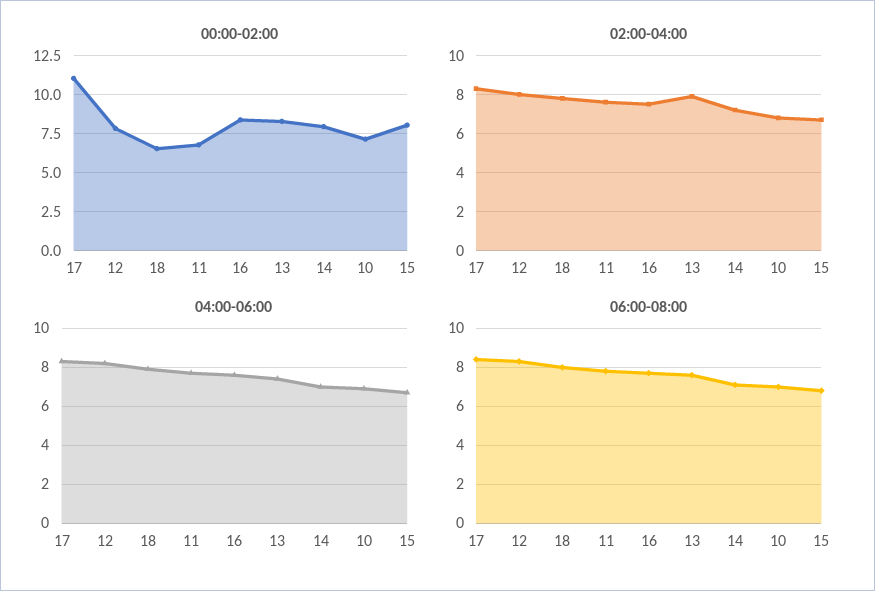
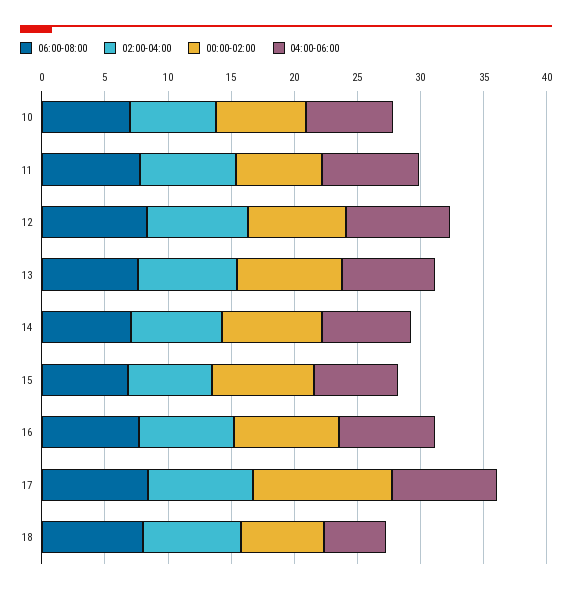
04:00-06:00, 18: 8 -> 5

